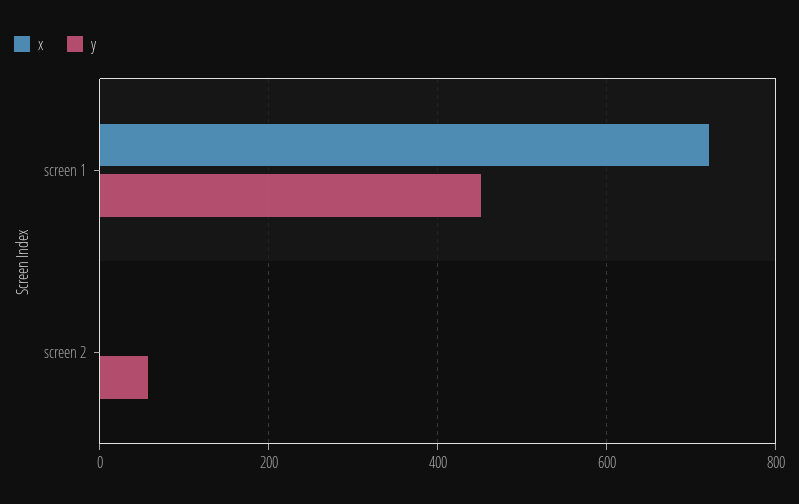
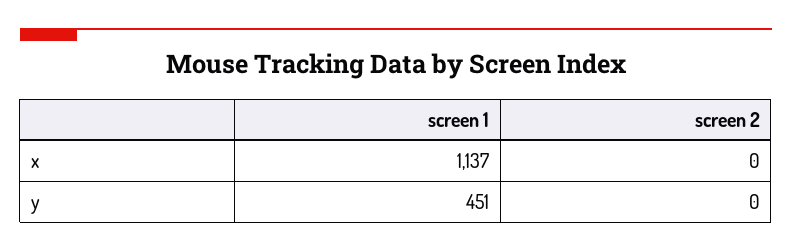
x, screen 1: 720 -> 1137
y, screen 2: 60 -> 0

